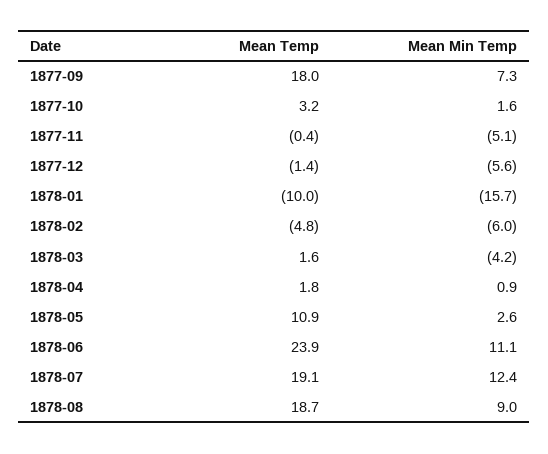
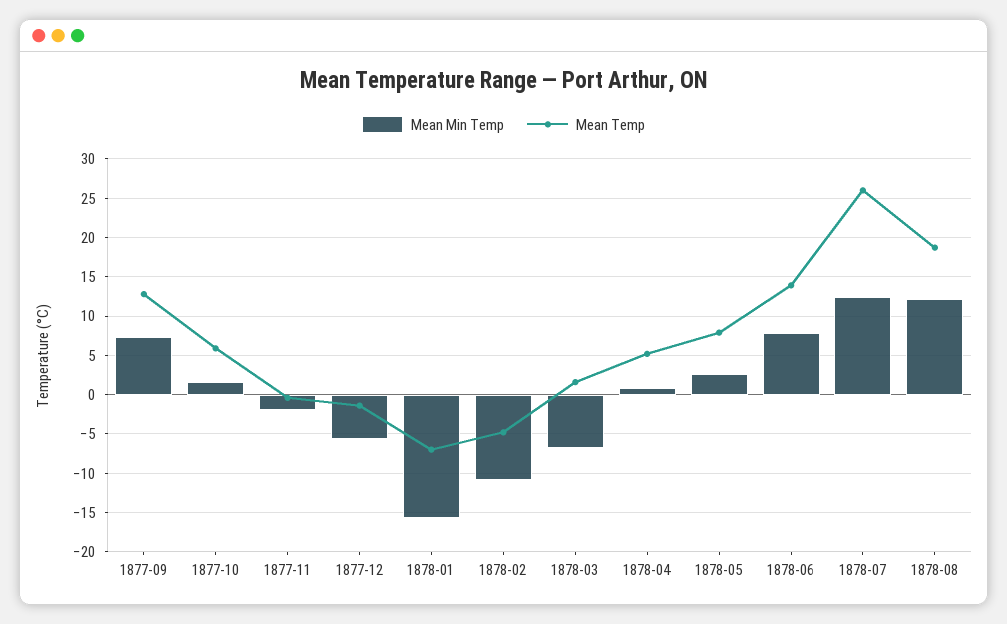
Mean Temp, 1877-09: 18 -> 13
Mean Temp, 1877-10: 3.2 -> 6
Mean Min Temp, 1877-11: -5.1 -> -2
Mean Temp, 1878-01: -10 -> -7
Mean Min Temp, 1878-02: -6 -> -11
Mean Min Temp, 1878-03: -4.2 -> -7
Mean Temp, 1878-04: 1.8 -> 5
Mean Temp, 1878-05: 10.9 -> 8
Mean Temp, 1878-06: 23.9 -> 14
Mean Min Temp, 1878-06: 11.1 -> 8
Mean Temp, 1878-07: 19.1 -> 26
Mean Min Temp, 1878-08: 9 -> 12

